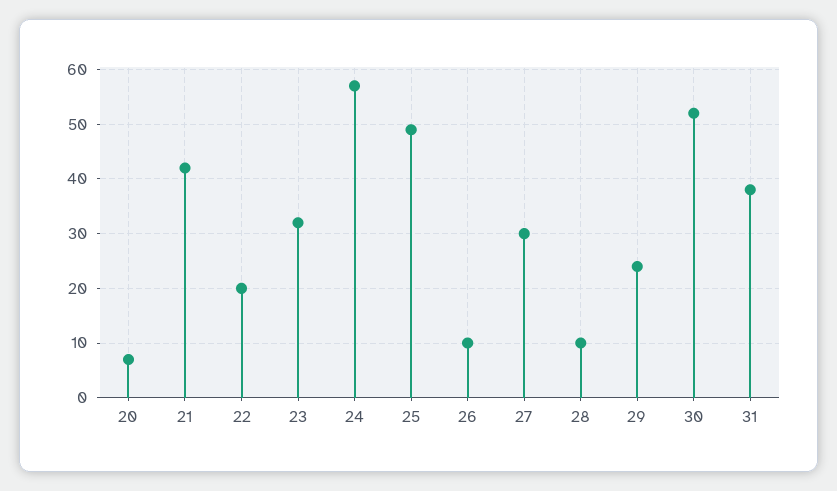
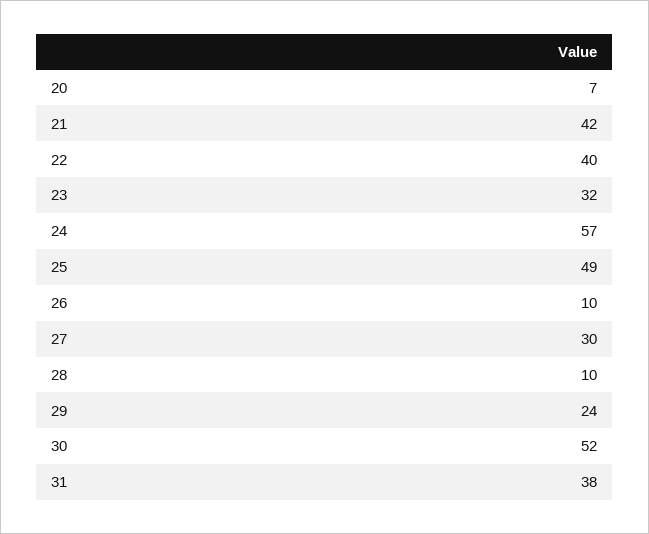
22: 20 -> 40

